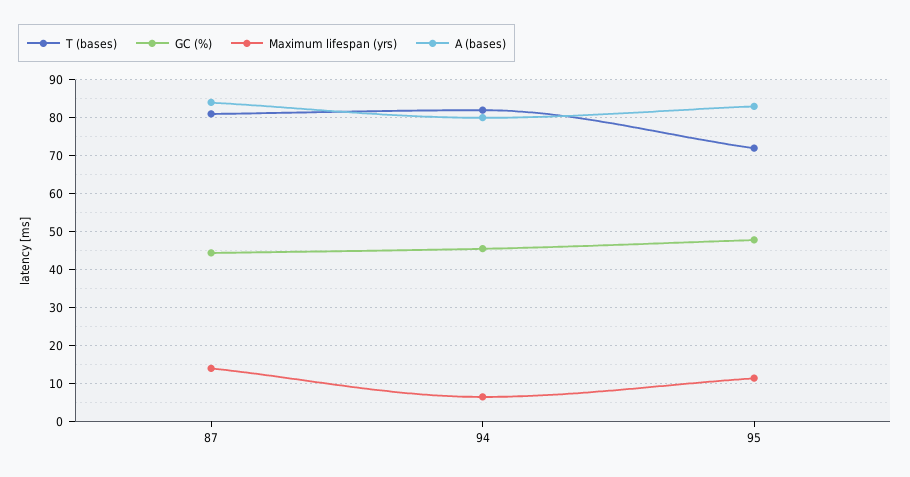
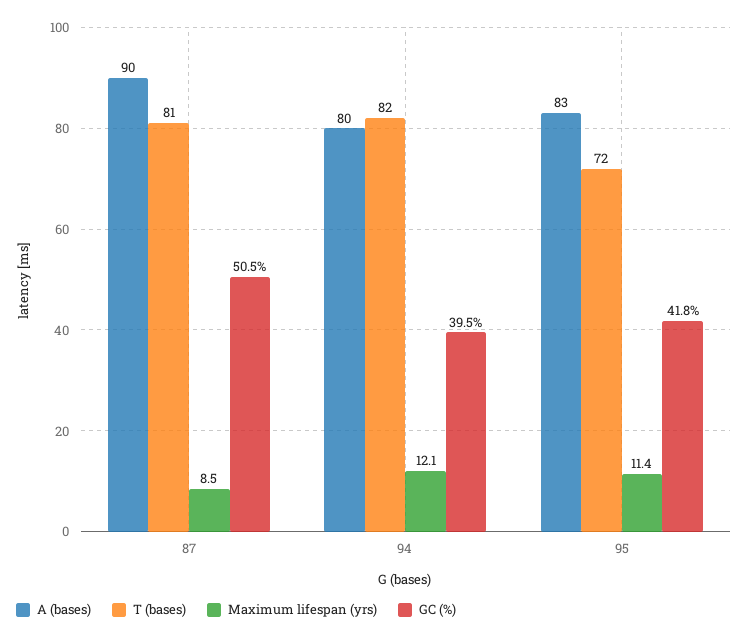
GC (%), 87: 44 -> 50.5
Maximum lifespan (yrs), 87: 14 -> 8.5
A (bases), 87: 84 -> 90
GC (%), 94: 46 -> 39.5
Maximum lifespan (yrs), 94: 6 -> 12.1
GC (%), 95: 48 -> 41.8

